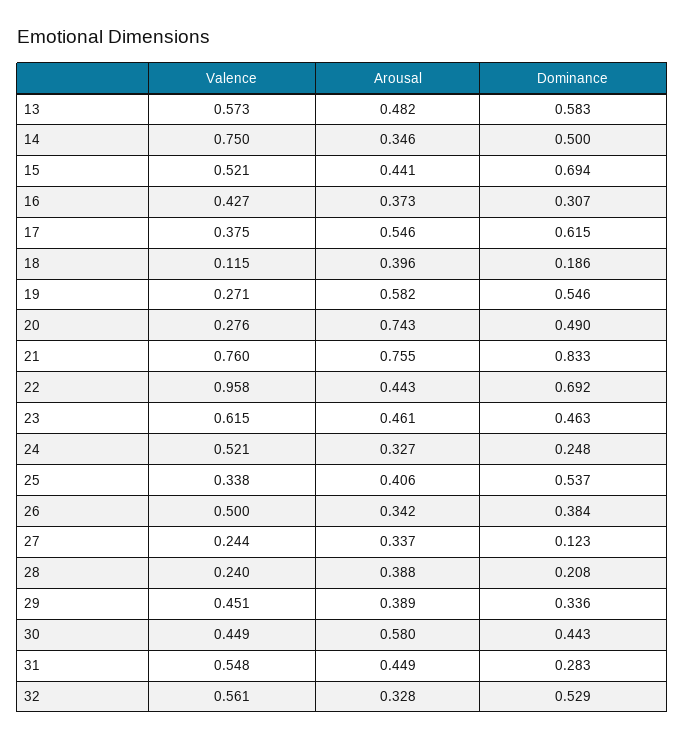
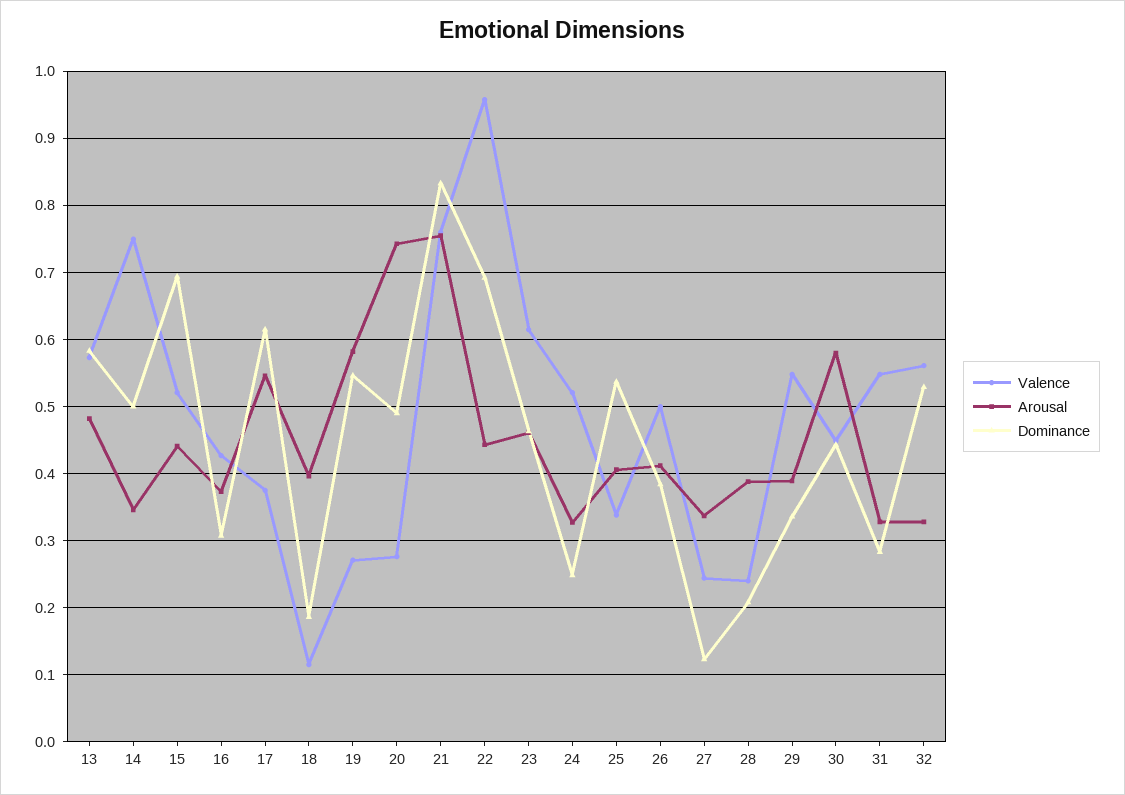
Arousal, 26: 0.342 -> 0.41
Valence, 29: 0.451 -> 0.55
Arousal, 31: 0.449 -> 0.33

